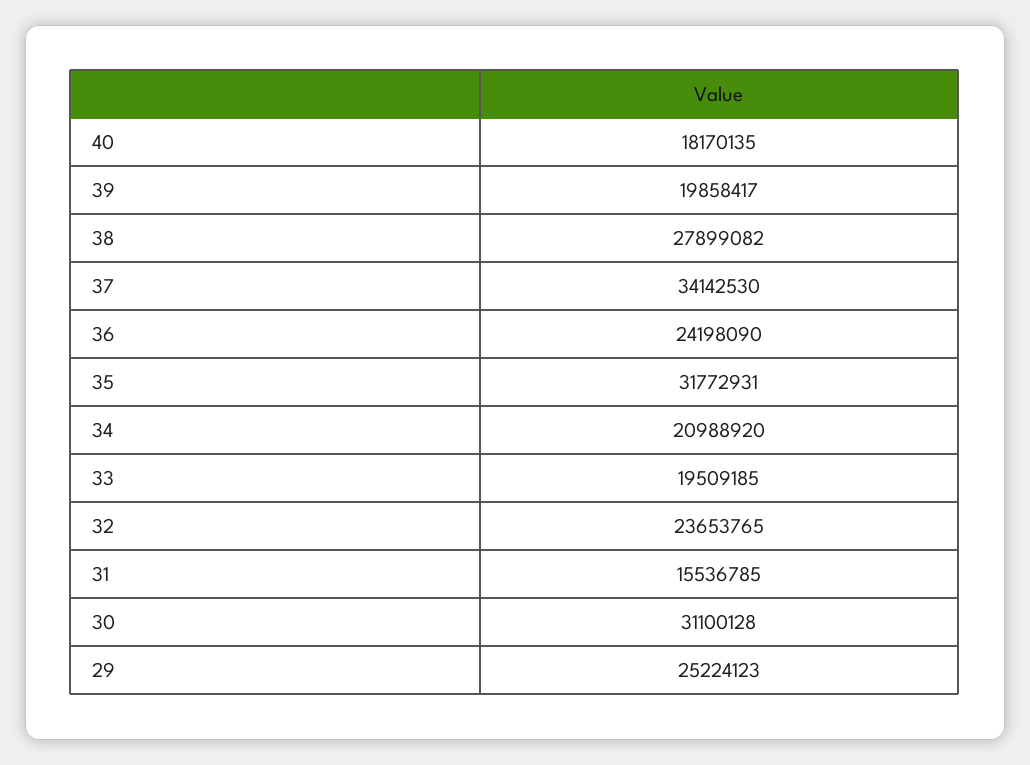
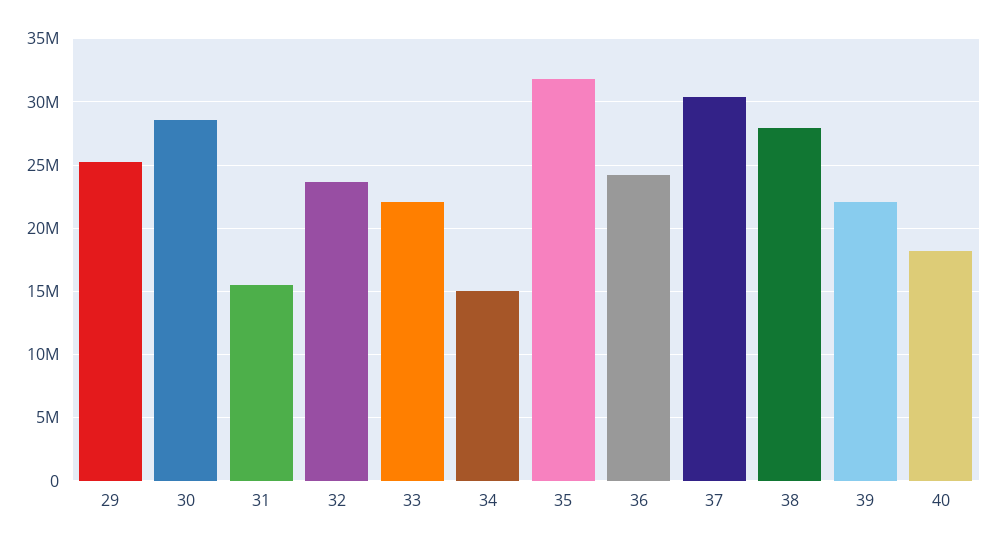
39: 19858417 -> 22000000
37: 34142530 -> 30500000
34: 20988920 -> 15000000
33: 19509185 -> 22000000
30: 31100128 -> 28500000

